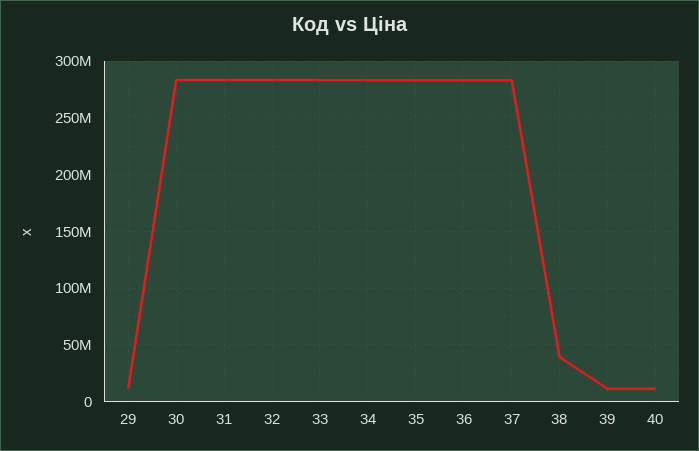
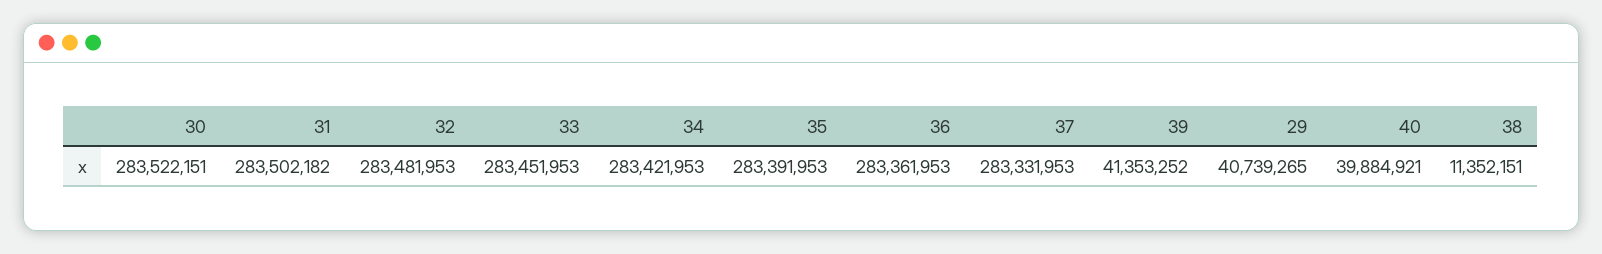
29: 10000000 -> 40739265
38: 40000000 -> 11352151
39: 10000000 -> 41353252
40: 10000000 -> 39884921

